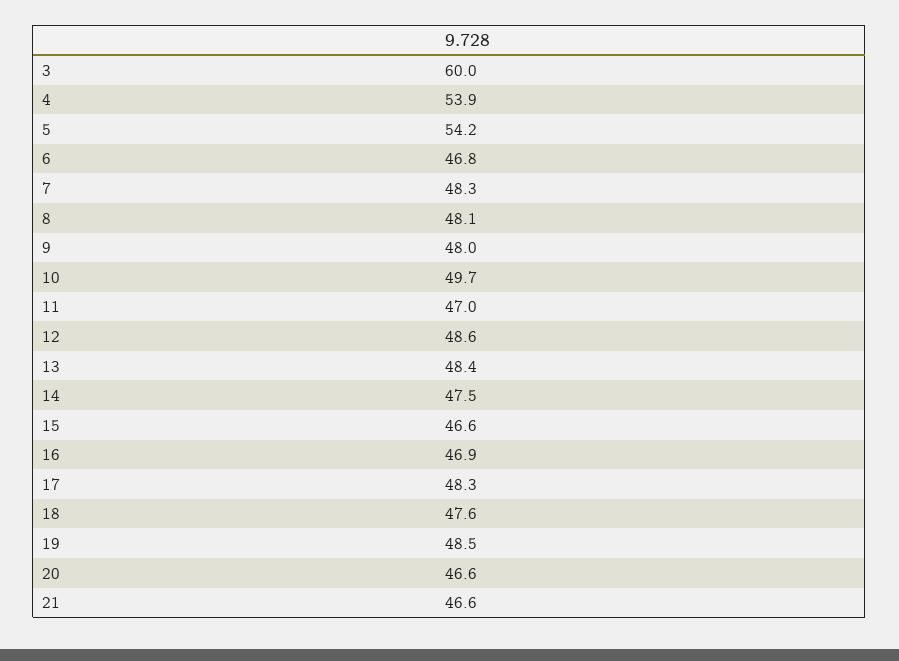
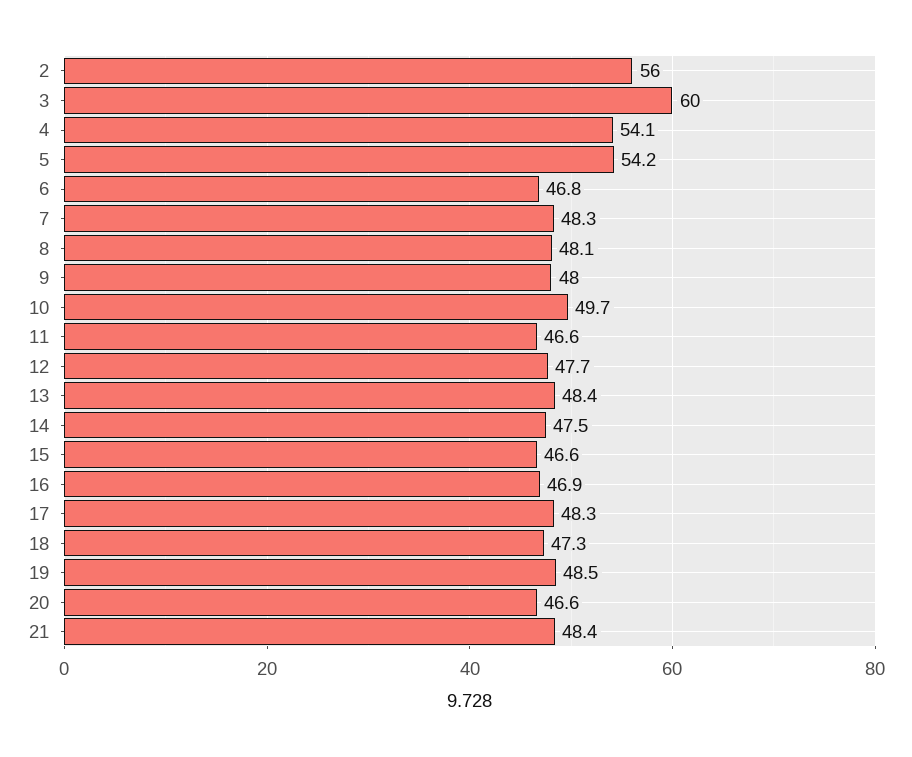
4: 53.9 -> 54.1
11: 47 -> 46.6
12: 48.6 -> 47.7
18: 47.6 -> 47.3
21: 46.6 -> 48.4
2: none -> 56

